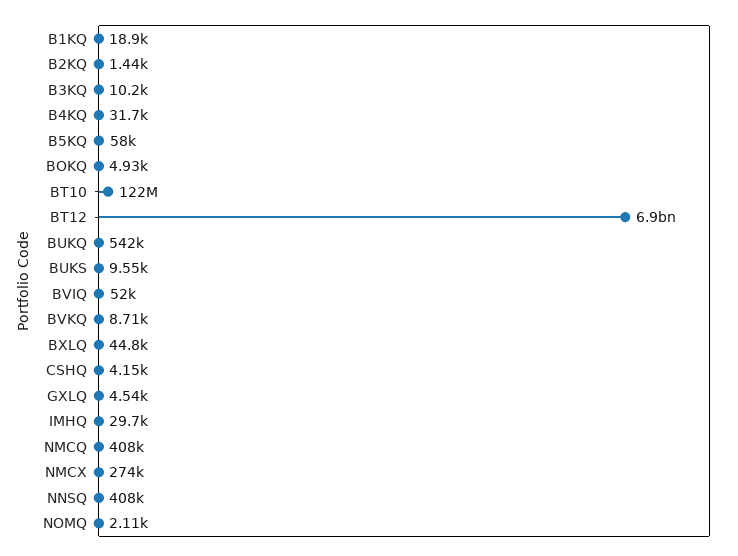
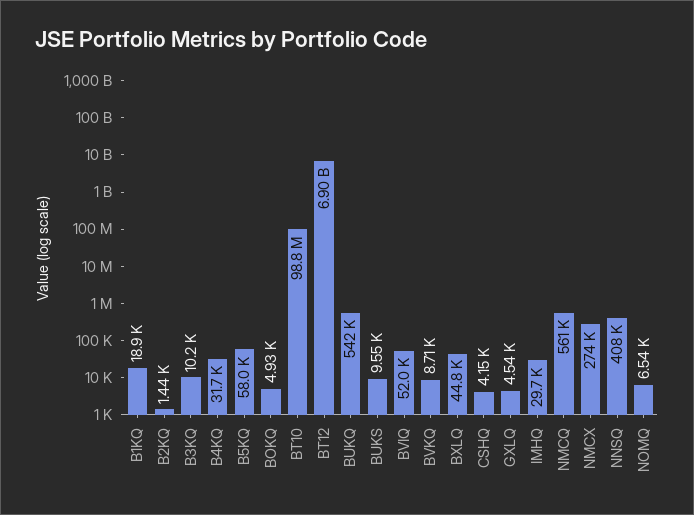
BT10: 122000000 -> 98800000
NMCQ: 408000 -> 561000
NOMQ: 2110 -> 6540

